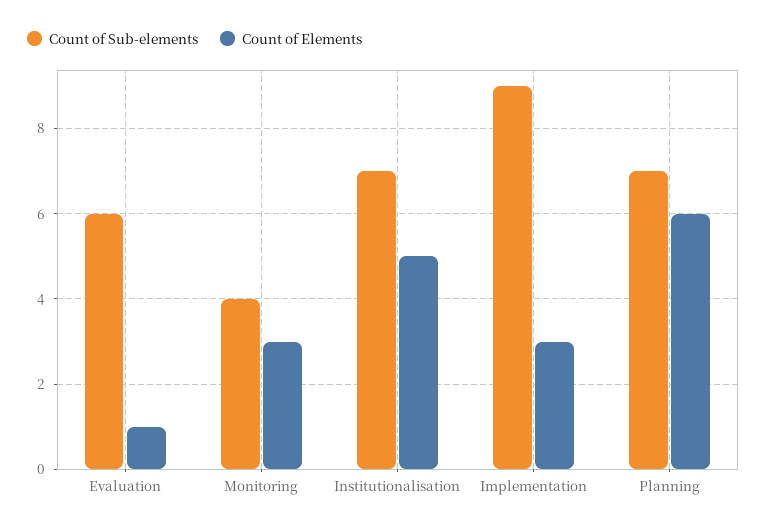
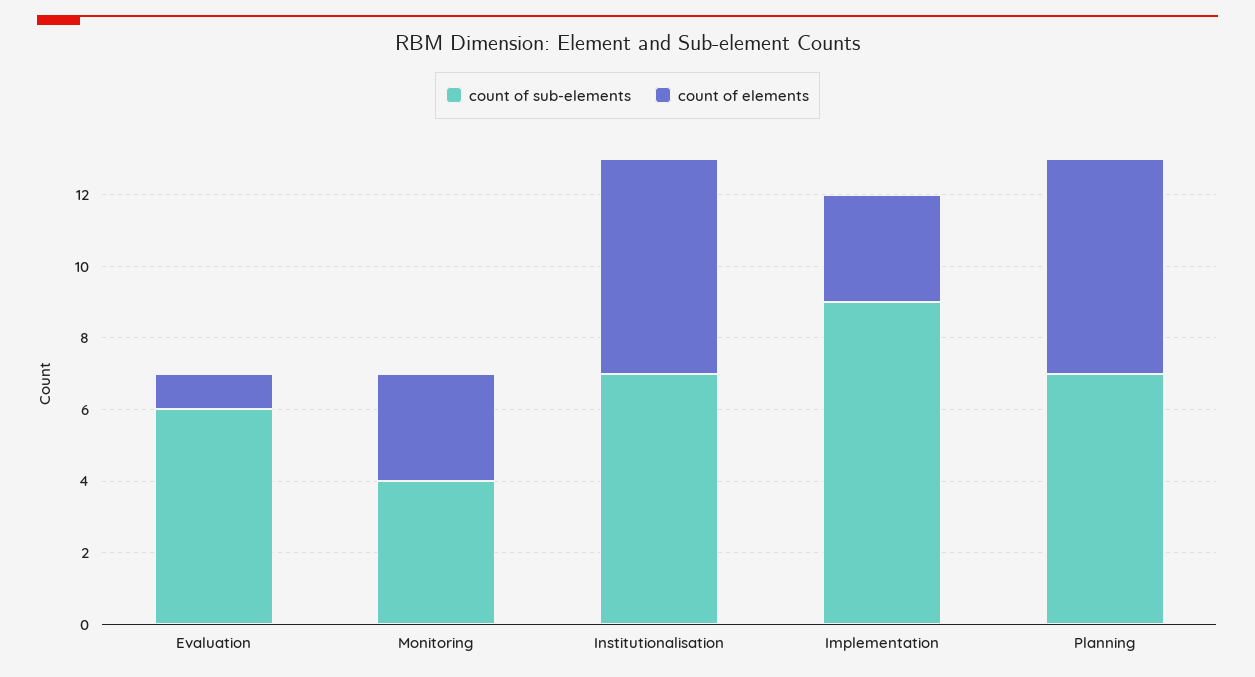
Count of Elements, Institutionalisation: 5 -> 6

